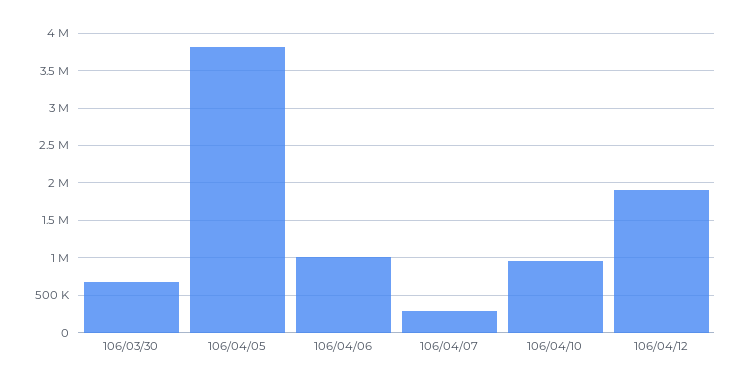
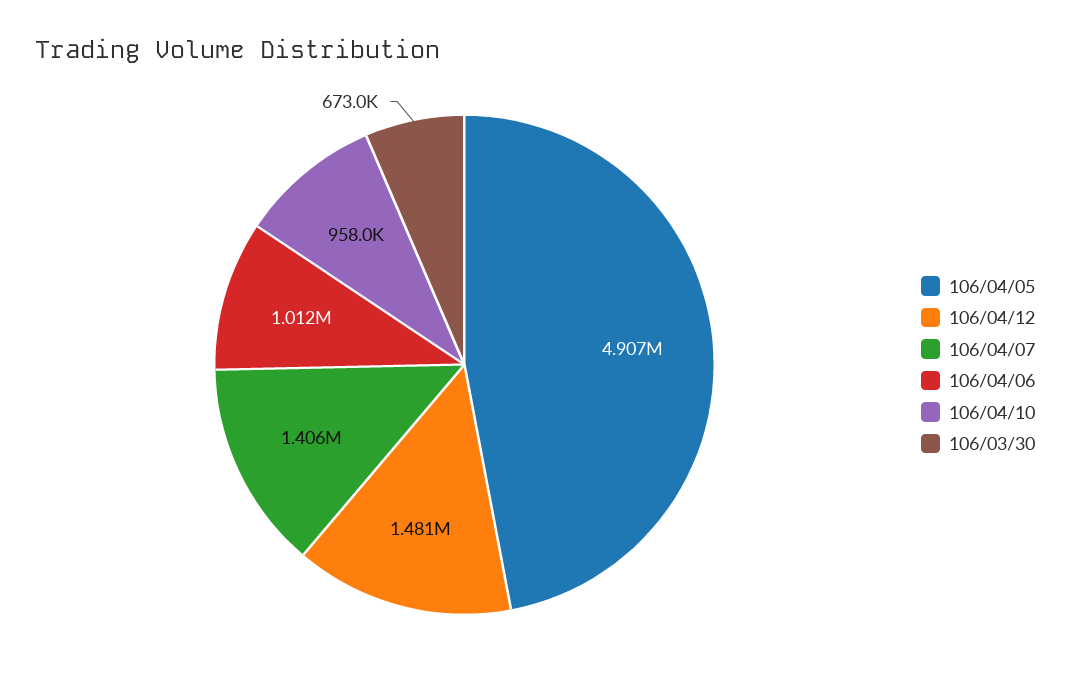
106/04/05: 3800000 -> 4907000
106/04/07: 300000 -> 1406000
106/04/12: 1900000 -> 1481000

